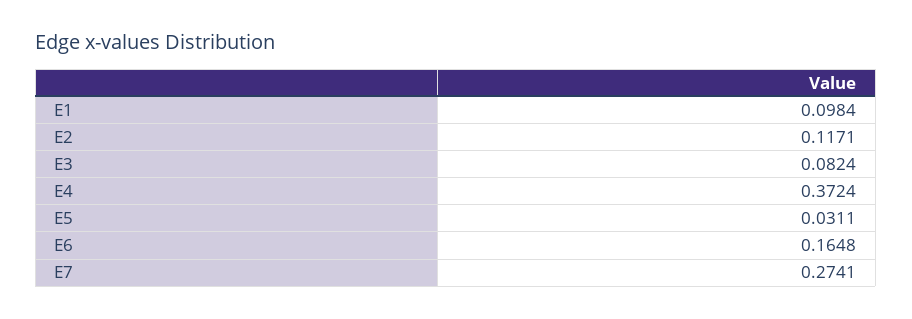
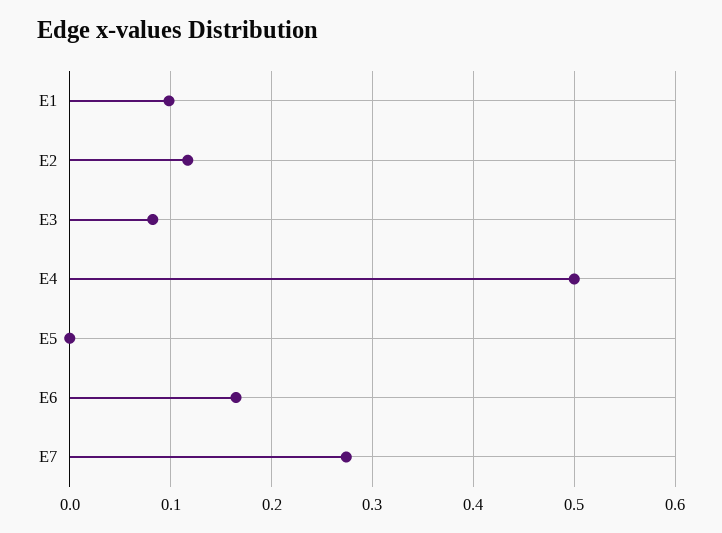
E4: 0.3724 -> 0.5
E5: 0.0311 -> 0

